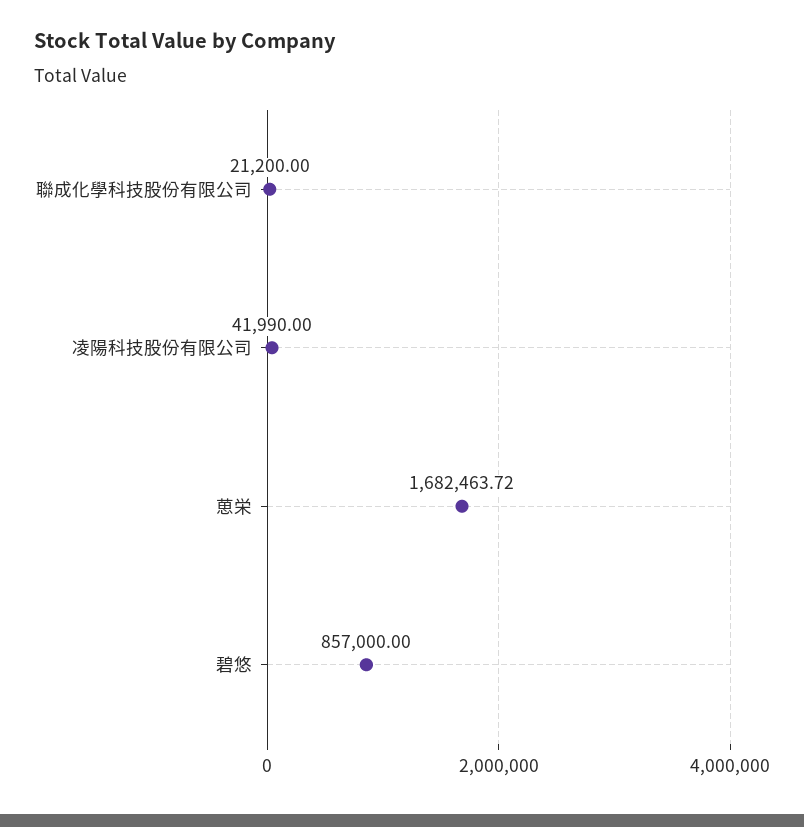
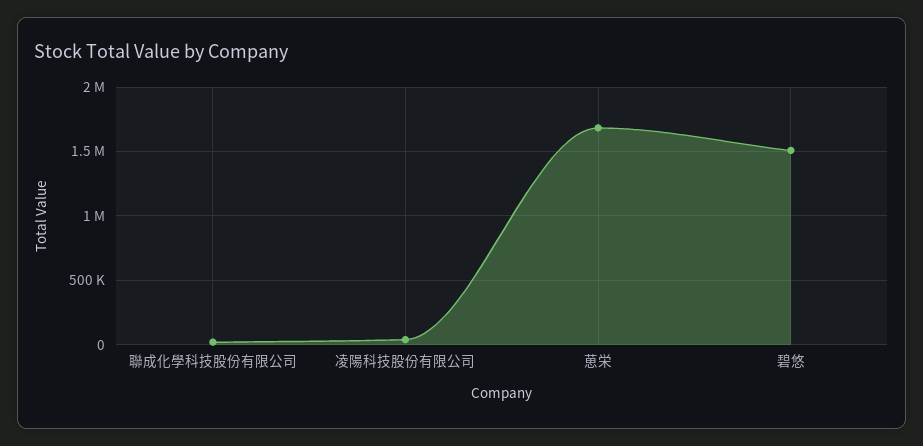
碧悠: 857000 -> 1500000

